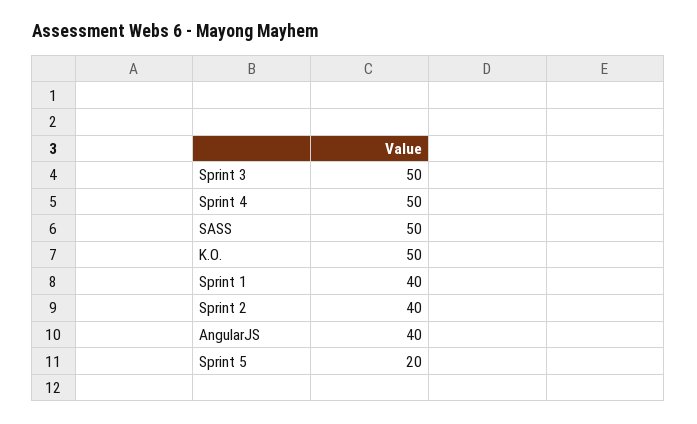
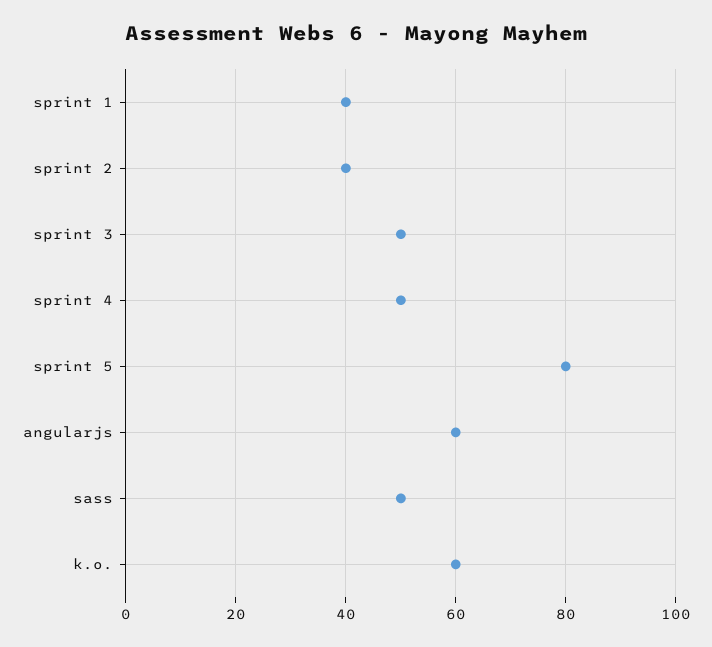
K.O.: 50 -> 60
AngularJS: 40 -> 60
Sprint 5: 20 -> 80

